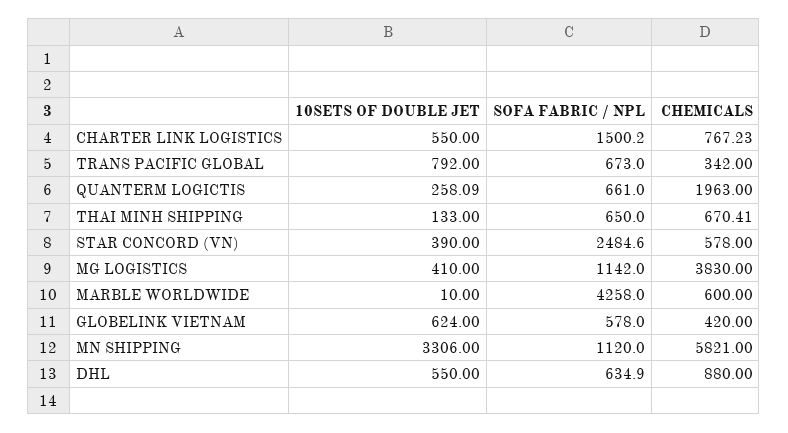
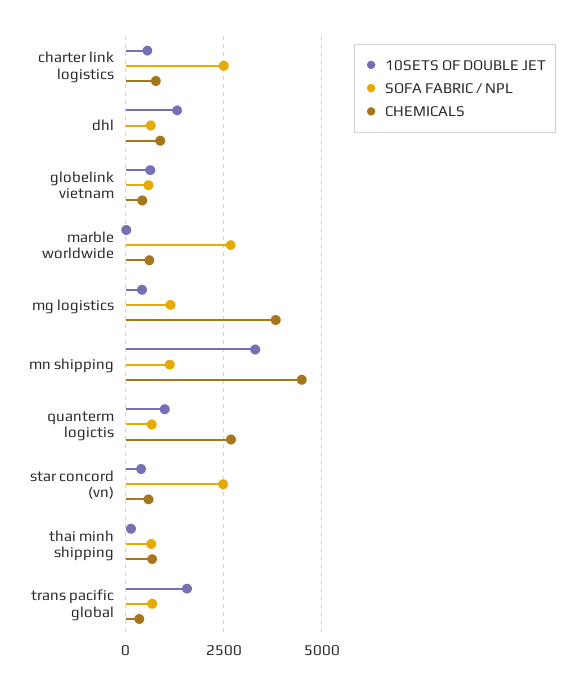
SOFA FABRIC / NPL, CHARTER LINK LOGISTICS: 1500.2 -> 2500
10SETS OF DOUBLE JET, TRANS PACIFIC GLOBAL: 792 -> 1500
10SETS OF DOUBLE JET, QUANTERM LOGICTIS: 258.09 -> 1000
CHEMICALS, QUANTERM LOGICTIS: 1963 -> 2750
SOFA FABRIC / NPL, MARBLE WORLDWIDE: 4258 -> 2750
CHEMICALS, MN SHIPPING: 5821 -> 4500
10SETS OF DOUBLE JET, DHL: 550 -> 1250

